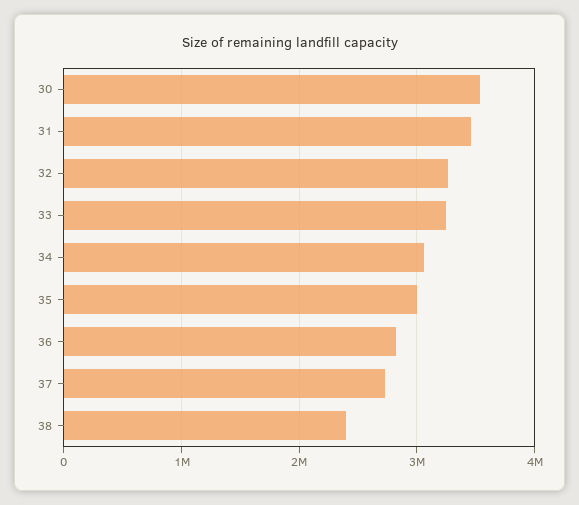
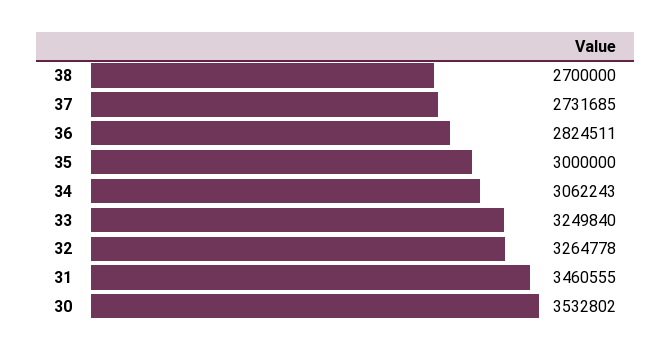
38: 2400000 -> 2700000

